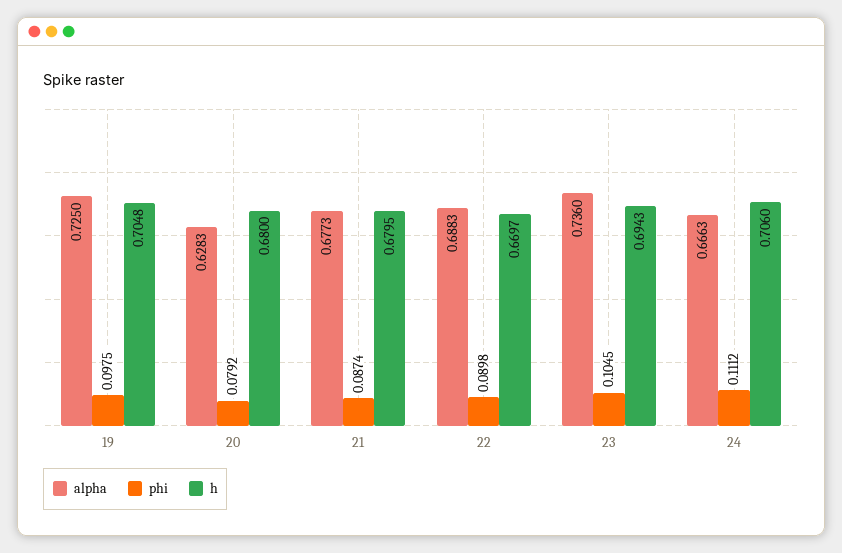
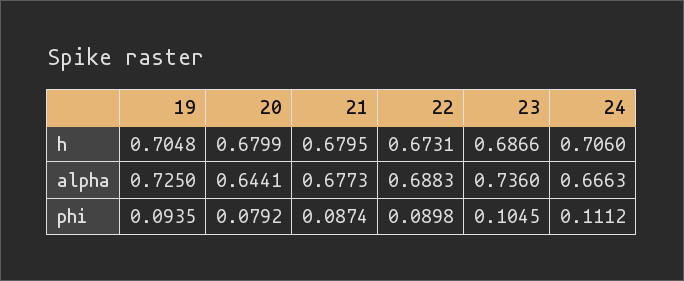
phi, 19: 0.0975 -> 0.0935
alpha, 20: 0.6283 -> 0.6441
h, 20: 0.68 -> 0.6799
h, 22: 0.6697 -> 0.6731
h, 23: 0.6943 -> 0.6866

